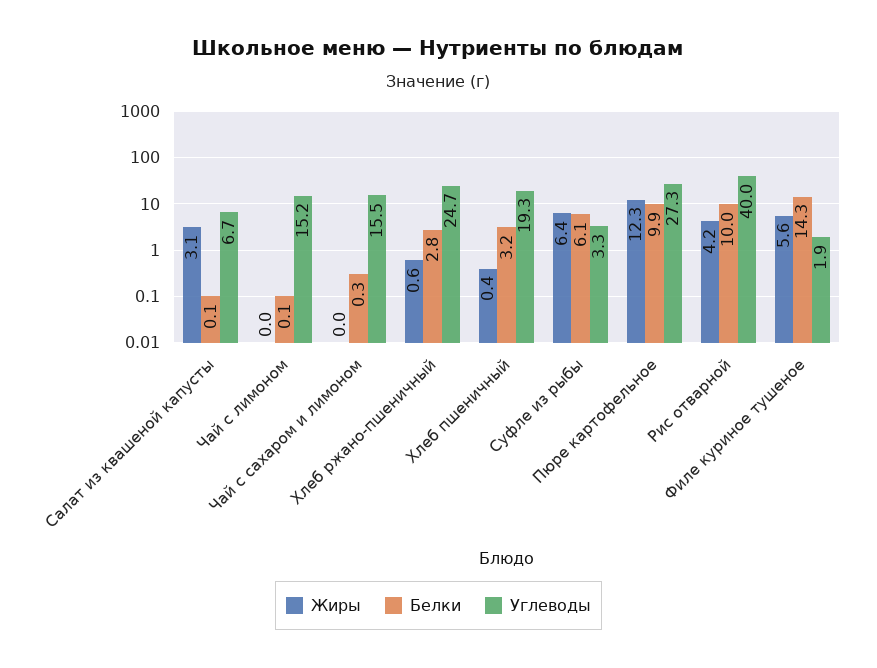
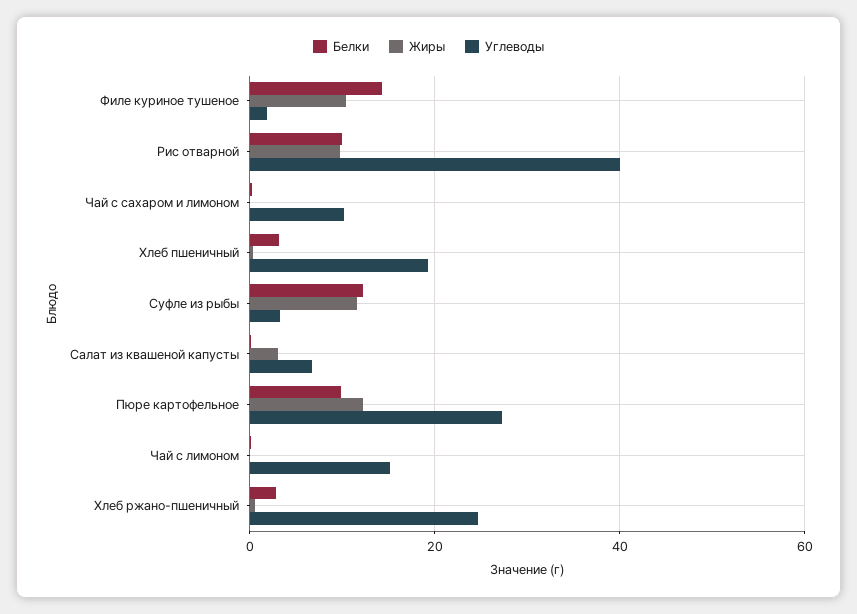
Углеводы, Чай с сахаром и лимоном: 15.5 -> 10
Жиры, Суфле из рыбы: 6.4 -> 12
Белки, Суфле из рыбы: 6.1 -> 12
Жиры, Рис отварной: 4.2 -> 10
Жиры, Филе куриное тушеное: 5.6 -> 10

